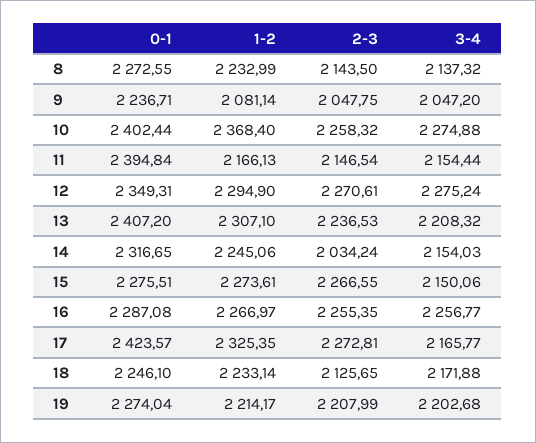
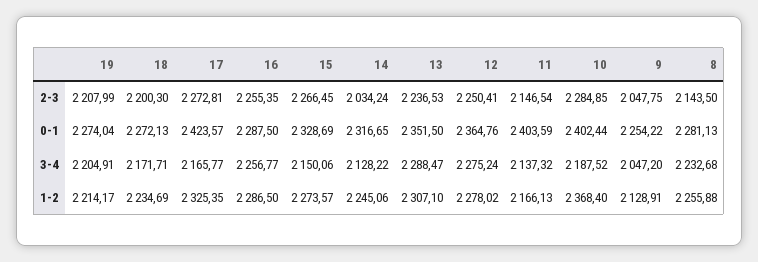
0-1, 8: 2272.55 -> 2281.13
1-2, 8: 2232.99 -> 2255.88
3-4, 8: 2137.32 -> 2232.68
0-1, 9: 2236.71 -> 2254.22
1-2, 9: 2081.14 -> 2128.91
2-3, 10: 2258.32 -> 2284.85
3-4, 10: 2274.88 -> 2187.52
0-1, 11: 2394.84 -> 2403.59
3-4, 11: 2154.44 -> 2137.32
0-1, 12: 2349.31 -> 2364.76
1-2, 12: 2294.9 -> 2278.02
2-3, 12: 2270.61 -> 2250.41
0-1, 13: 2407.2 -> 2351.5
3-4, 13: 2208.32 -> 2288.47
3-4, 14: 2154.03 -> 2128.22
0-1, 15: 2275.51 -> 2328.69
1-2, 15: 2273.61 -> 2273.57
2-3, 15: 2266.55 -> 2266.45
0-1, 16: 2287.08 -> 2287.5
1-2, 16: 2266.97 -> 2286.5
0-1, 18: 2246.1 -> 2272.13
1-2, 18: 2233.14 -> 2234.69
2-3, 18: 2125.65 -> 2200.3
3-4, 18: 2171.88 -> 2171.71
3-4, 19: 2202.68 -> 2204.91

